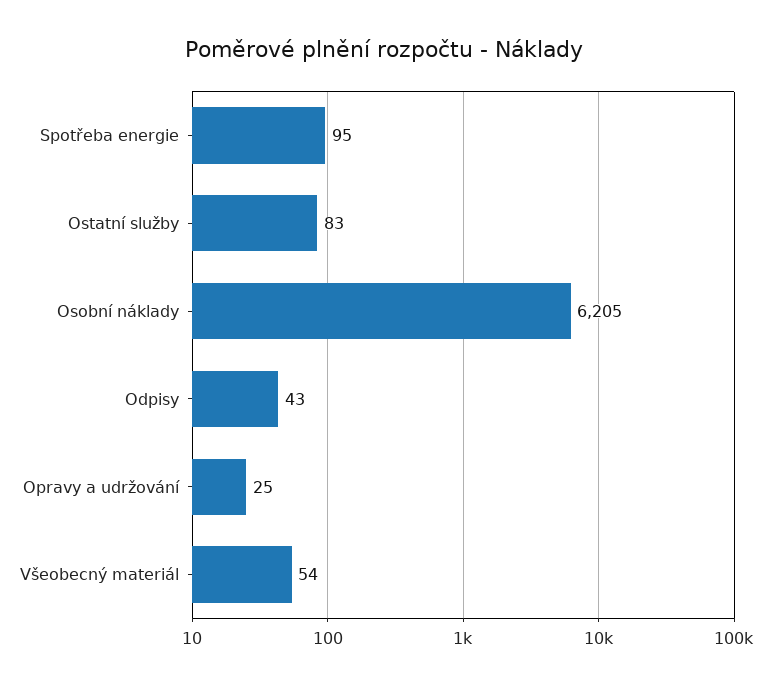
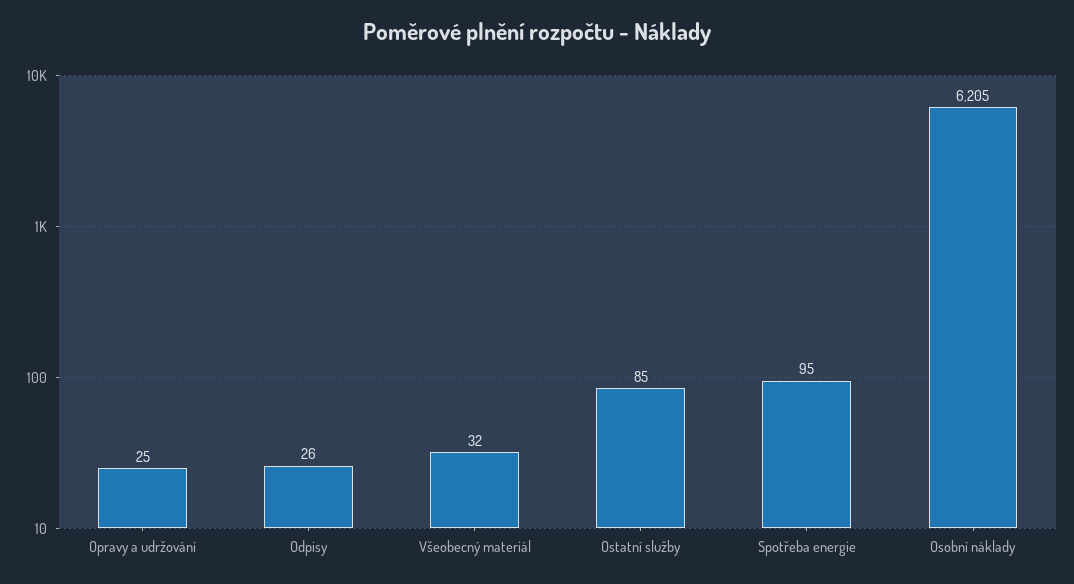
Ostatní služby: 83 -> 85
Odpisy: 43 -> 26
Všeobecný materiál: 54 -> 32

